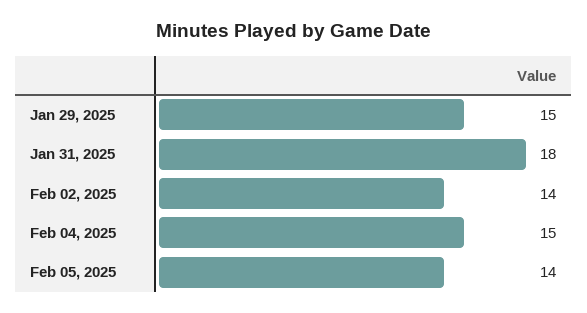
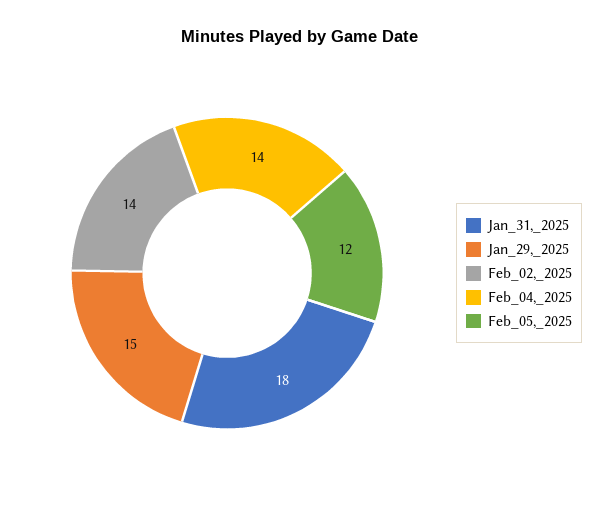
Feb 04, 2025: 15 -> 14
Feb 05, 2025: 14 -> 12

